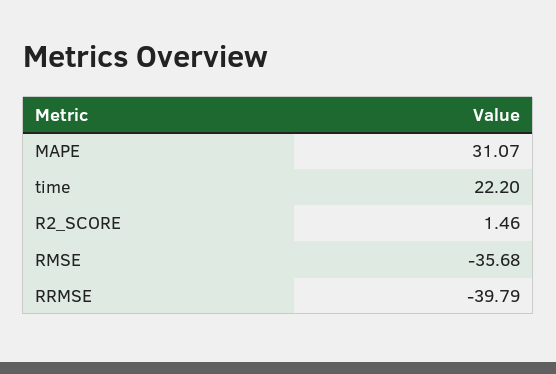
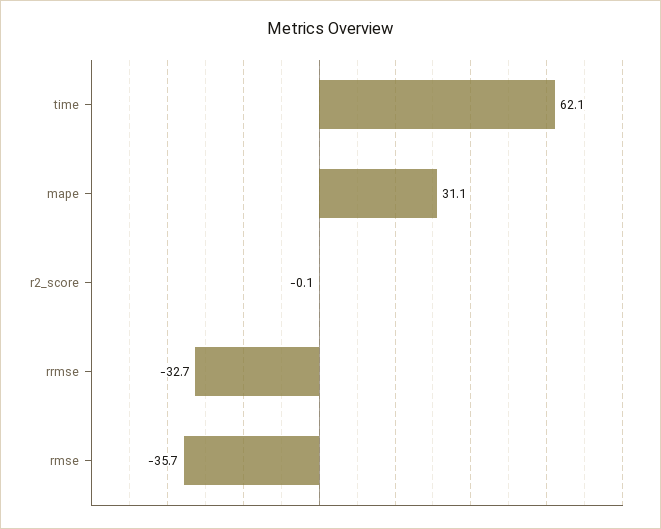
time: 22.2 -> 62.1
R2_SCORE: 1.46 -> -0.1
RRMSE: -39.79 -> -32.7

